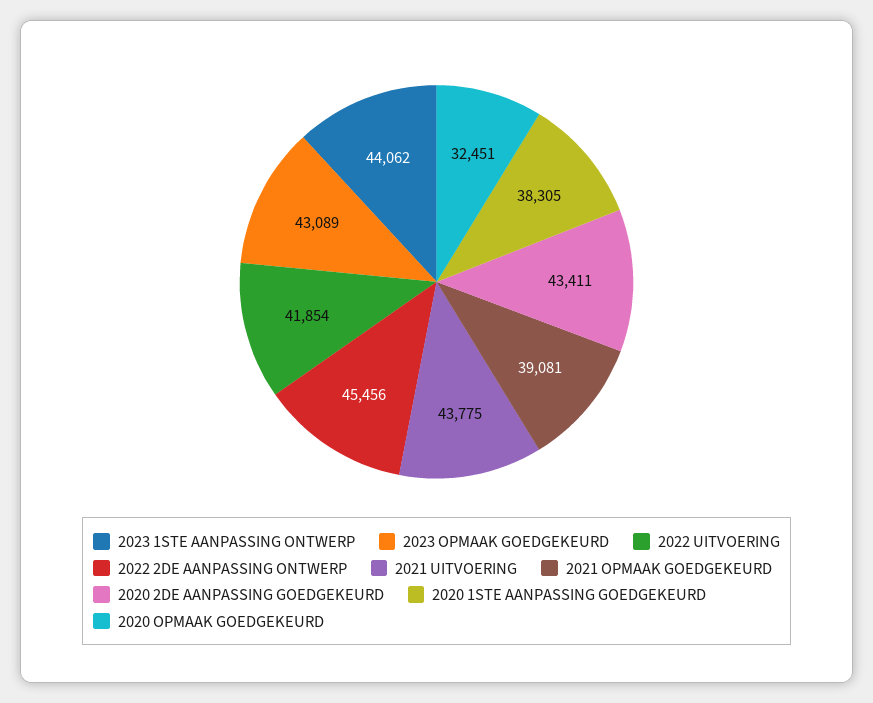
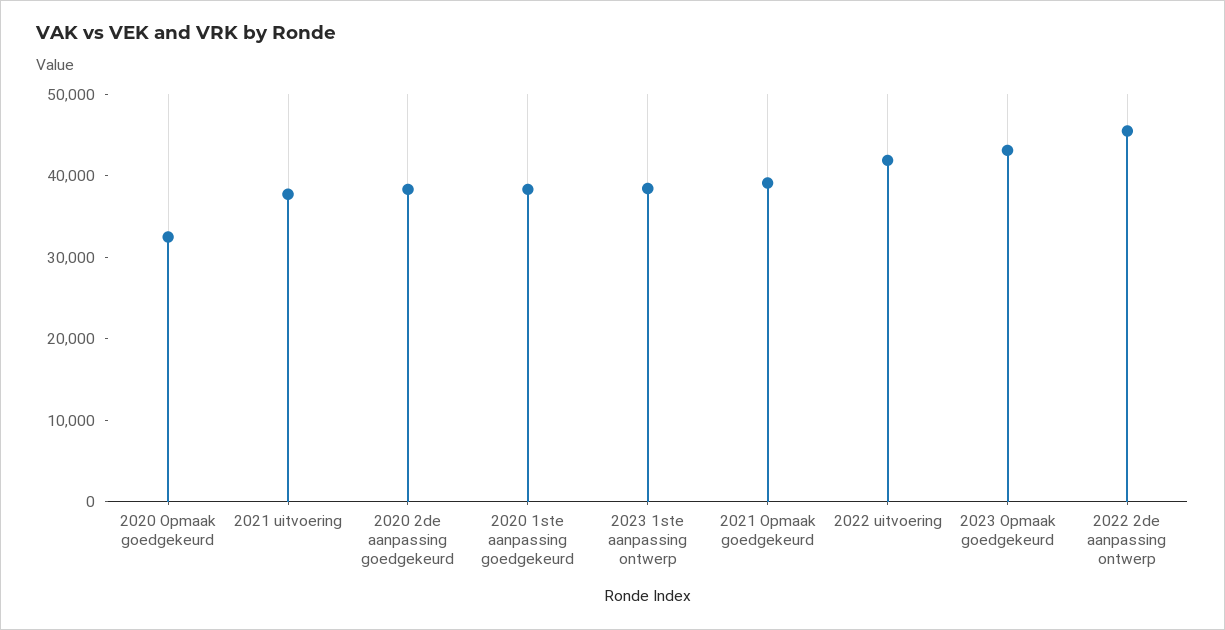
2023 1STE AANPASSING ONTWERP: 44062 -> 38000
2021 UITVOERING: 43775 -> 38000
2020 2DE AANPASSING GOEDGEKEURD: 43411 -> 38000

